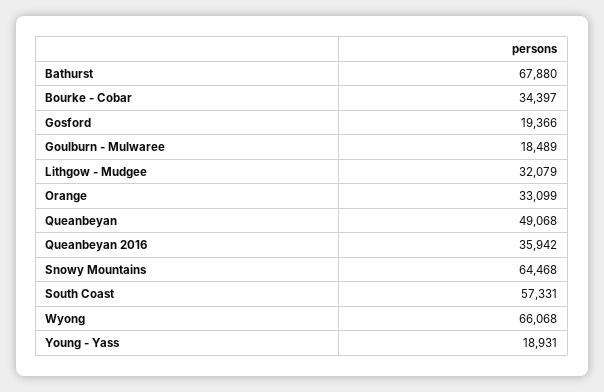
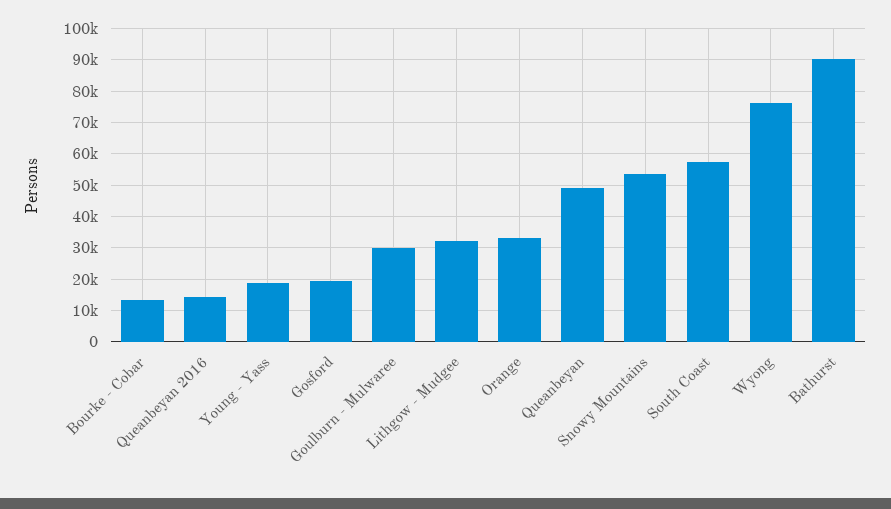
Bathurst: 67880 -> 90000
Bourke - Cobar: 34397 -> 14000
Goulburn - Mulwaree: 18489 -> 30000
Queanbeyan 2016: 35942 -> 14000
Snowy Mountains: 64468 -> 54000
Wyong: 66068 -> 76000

